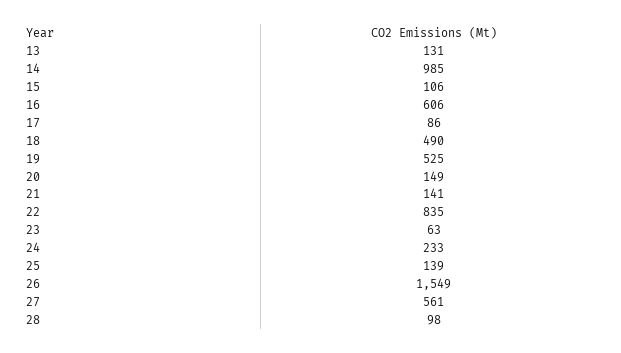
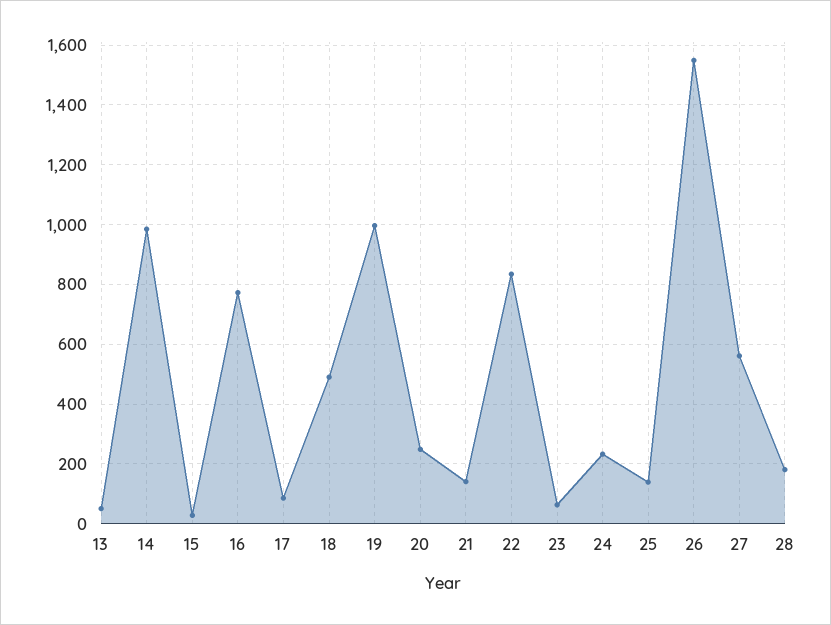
13: 131 -> 50
15: 106 -> 25
16: 606 -> 775
19: 525 -> 1000
20: 149 -> 250
28: 98 -> 175

